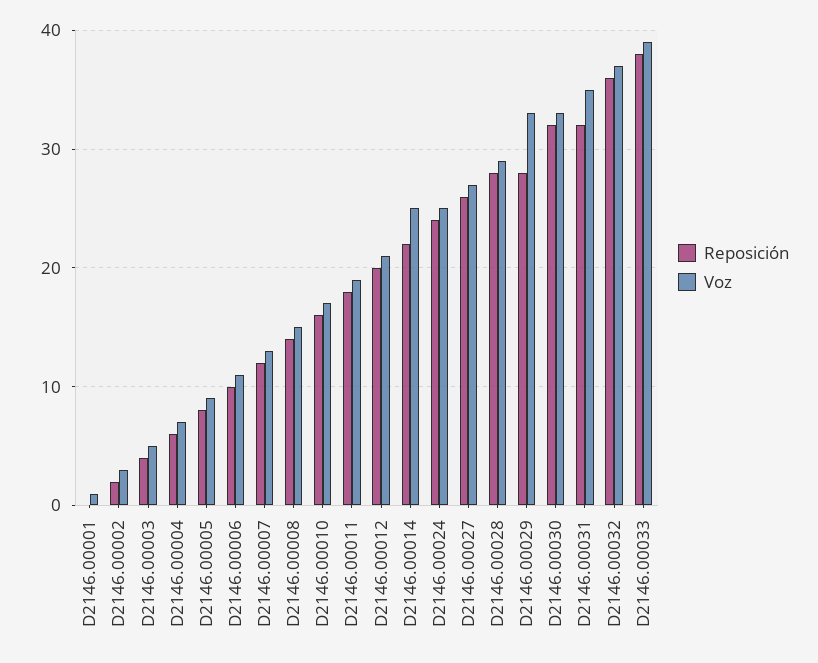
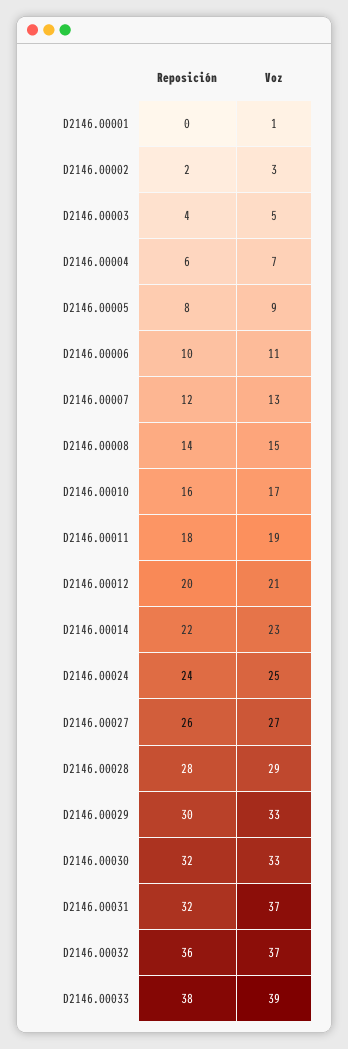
Voz, D2146.00014: 25 -> 23
Reposición, D2146.00029: 28 -> 30
Voz, D2146.00031: 35 -> 37

